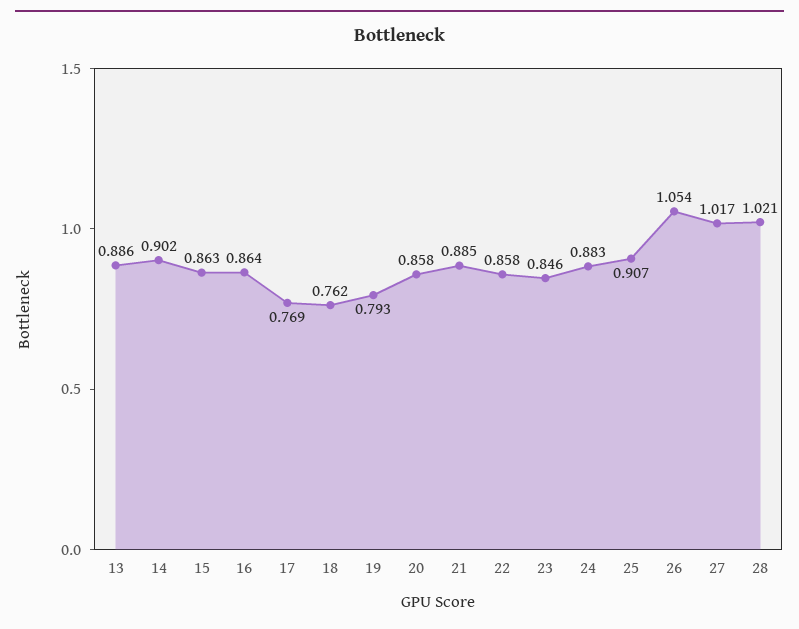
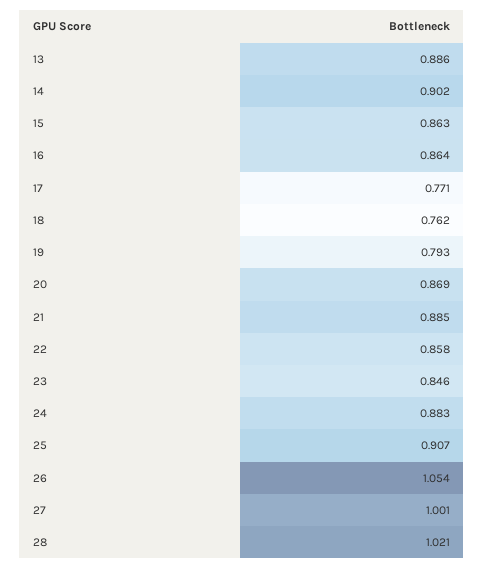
17: 0.769 -> 0.771
20: 0.858 -> 0.869
27: 1.017 -> 1.001

